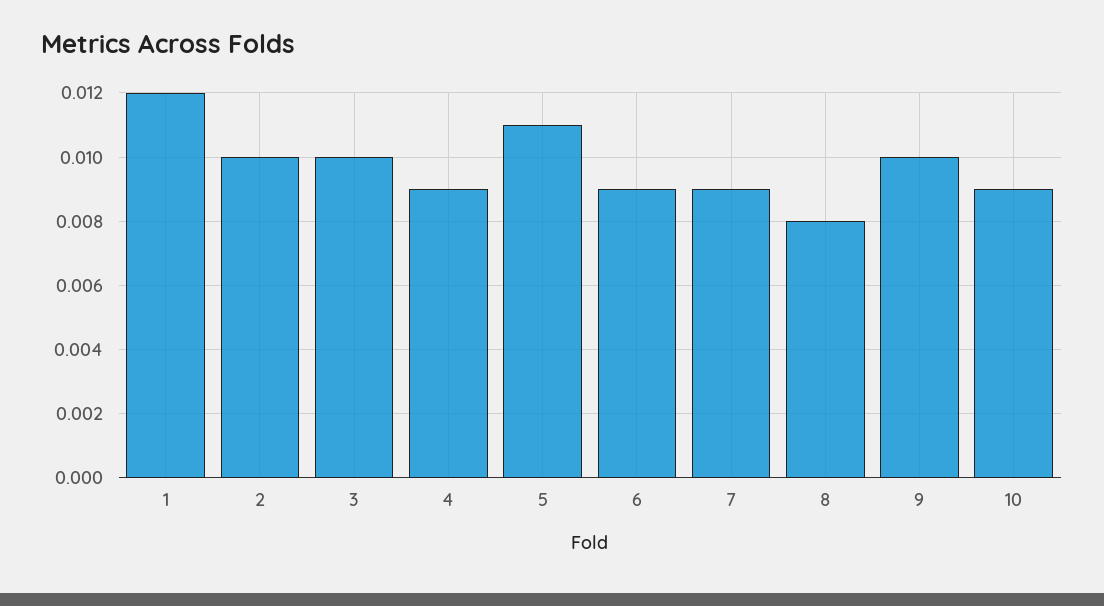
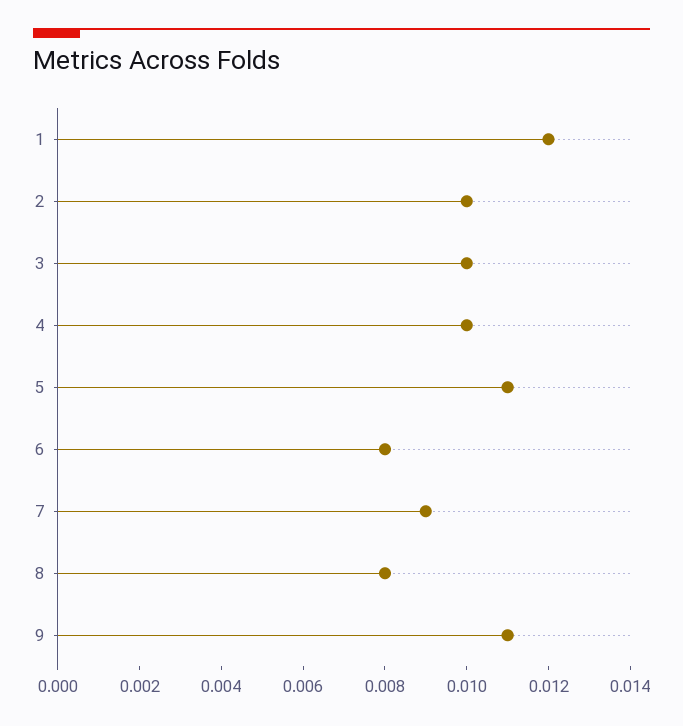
4: 0.009 -> 0.01
6: 0.009 -> 0.008
9: 0.01 -> 0.011
10: 0.009 -> none

